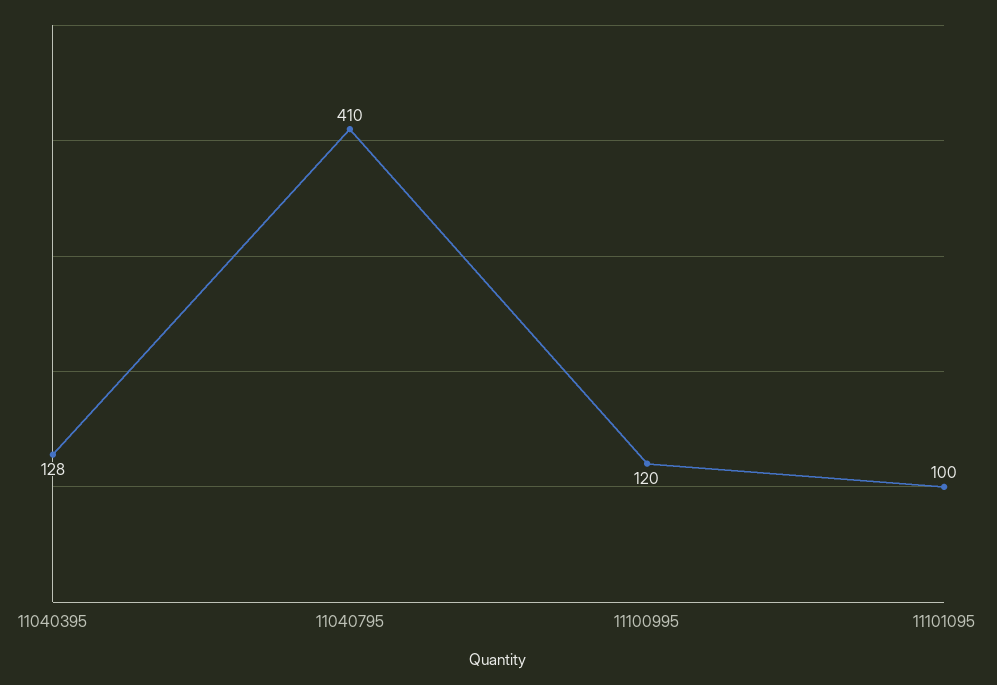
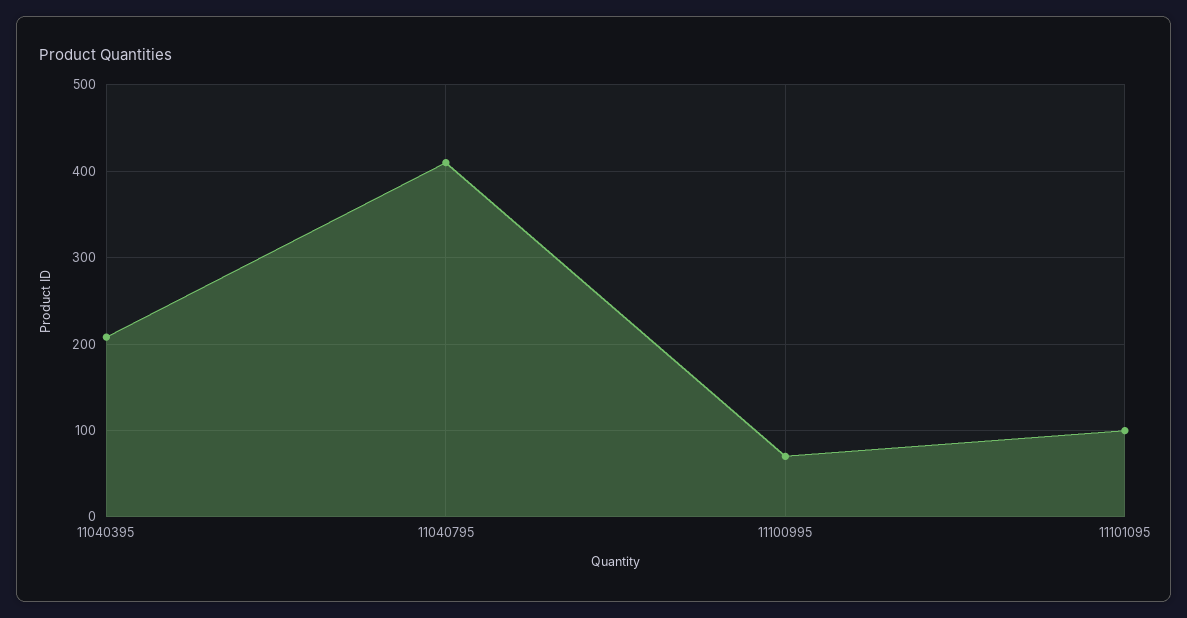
11040395: 128 -> 210
11100995: 120 -> 70

